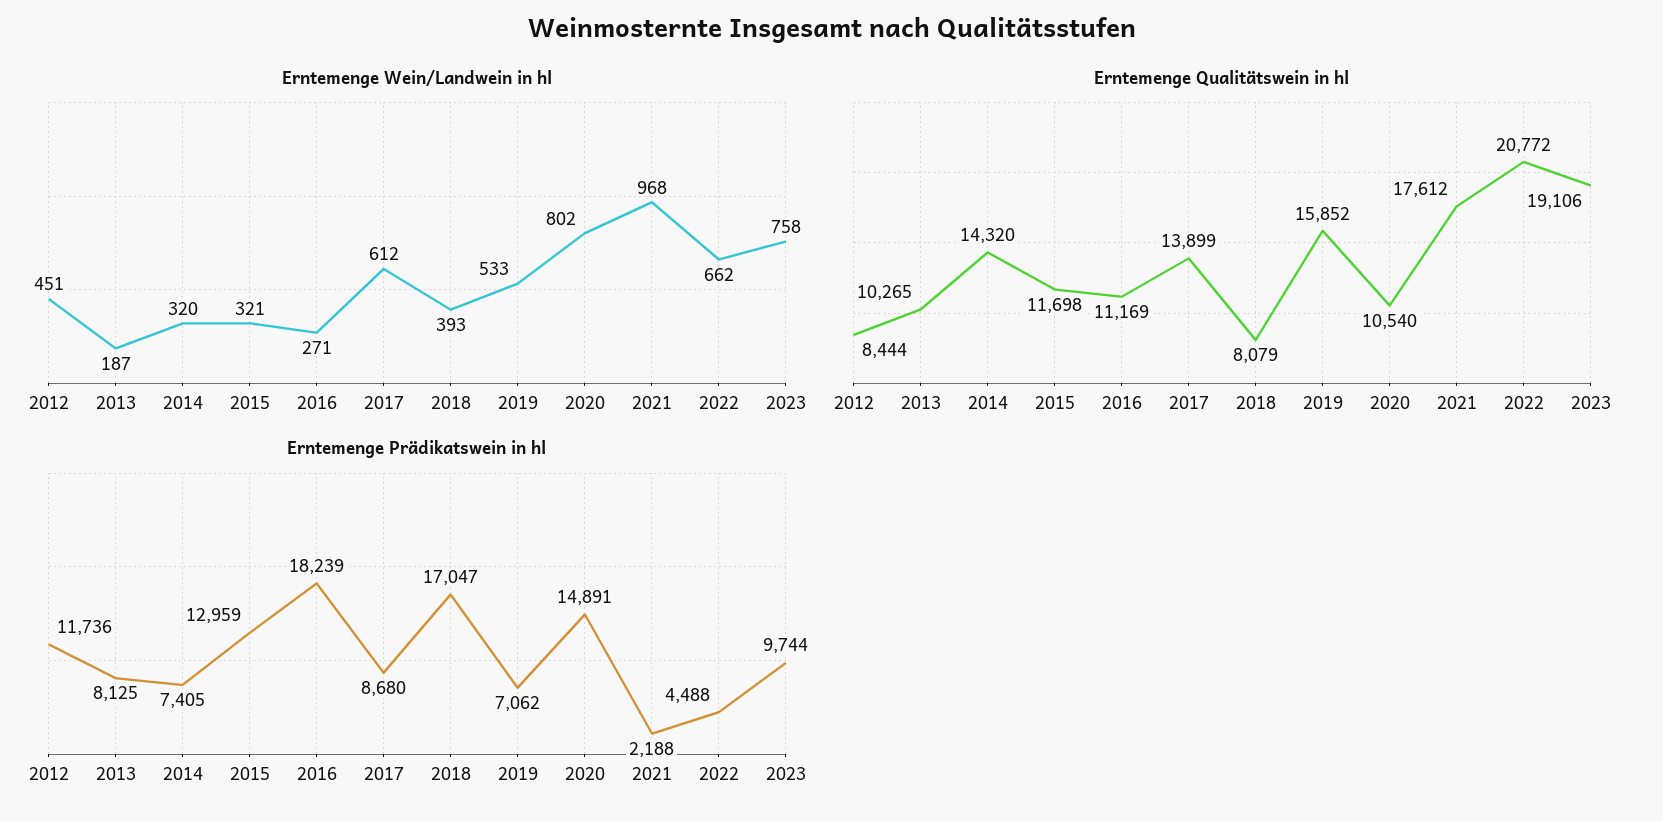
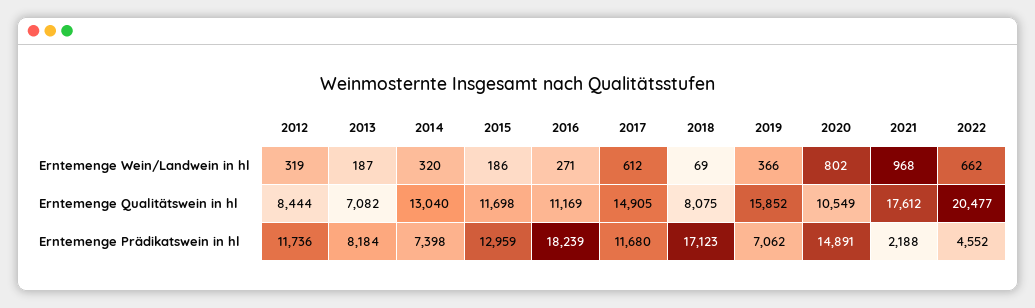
Erntemenge Wein/Landwein in hl, 2012: 451 -> 319
Erntemenge Wein/Landwein in hl, 2015: 321 -> 186
Erntemenge Wein/Landwein in hl, 2018: 393 -> 69
Erntemenge Wein/Landwein in hl, 2019: 533 -> 366
Erntemenge Wein/Landwein in hl, 2023: 758 -> none
Erntemenge Qualitätswein in hl, 2013: 10265 -> 7082
Erntemenge Qualitätswein in hl, 2014: 14320 -> 13040
Erntemenge Qualitätswein in hl, 2017: 13899 -> 14905
Erntemenge Qualitätswein in hl, 2018: 8079 -> 8075
Erntemenge Qualitätswein in hl, 2020: 10540 -> 10549
Erntemenge Qualitätswein in hl, 2022: 20772 -> 20477
Erntemenge Qualitätswein in hl, 2023: 19106 -> none
Erntemenge Prädikatswein in hl, 2013: 8125 -> 8184
Erntemenge Prädikatswein in hl, 2014: 7405 -> 7398
Erntemenge Prädikatswein in hl, 2017: 8680 -> 11680
Erntemenge Prädikatswein in hl, 2018: 17047 -> 17123
Erntemenge Prädikatswein in hl, 2022: 4488 -> 4552
Erntemenge Prädikatswein in hl, 2023: 9744 -> none

